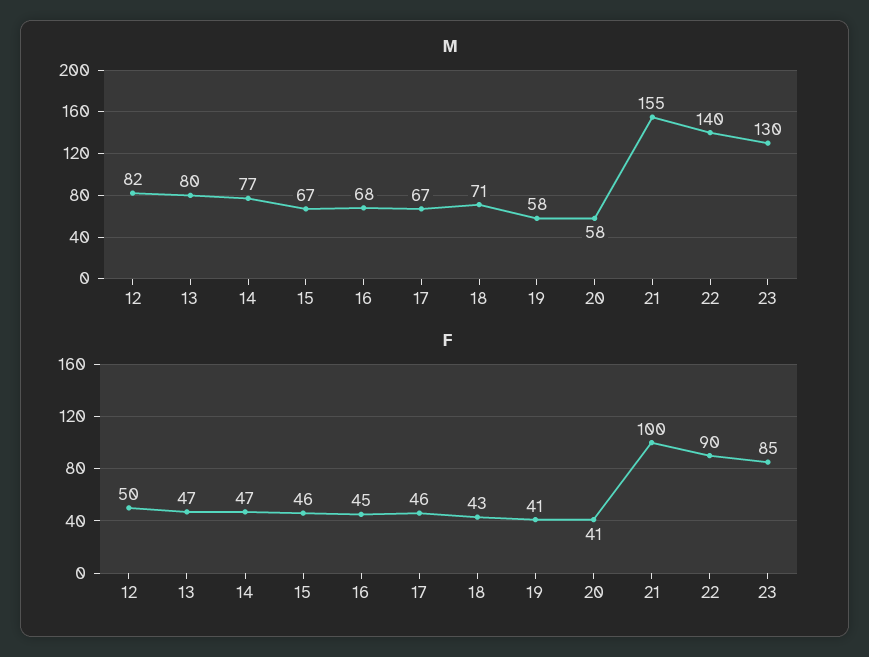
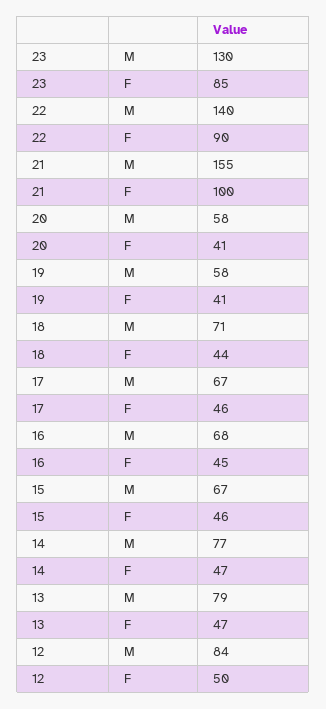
M, 12: 82 -> 84
M, 13: 80 -> 79
F, 18: 43 -> 44

